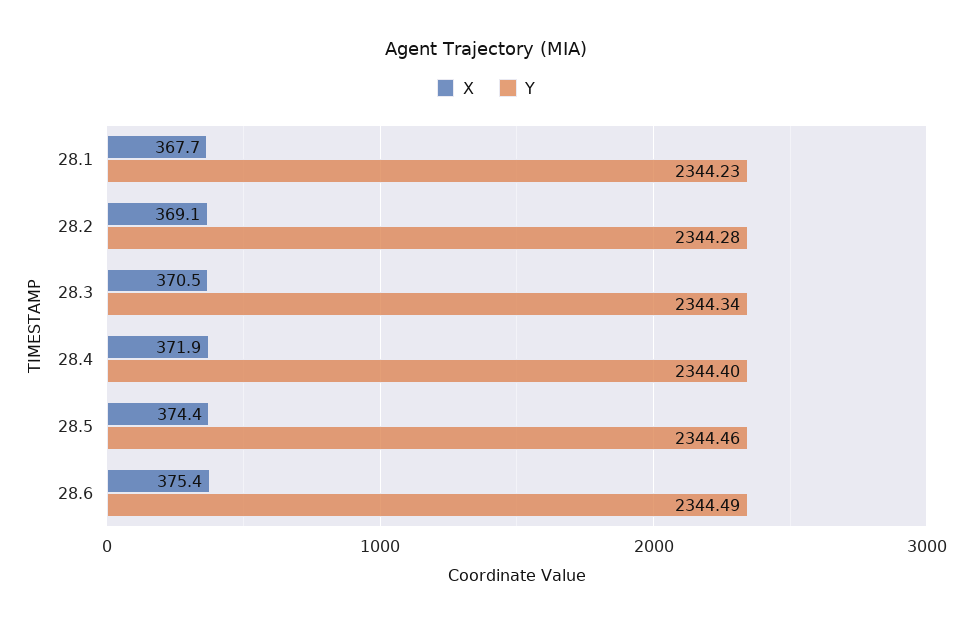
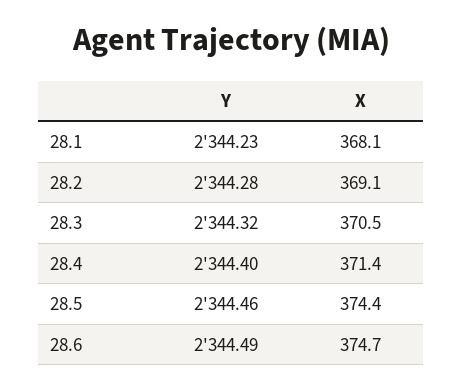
X, 28.1: 367.7 -> 368.1
Y, 28.3: 2344.34 -> 2344.32
X, 28.4: 371.9 -> 371.4
X, 28.6: 375.4 -> 374.7

